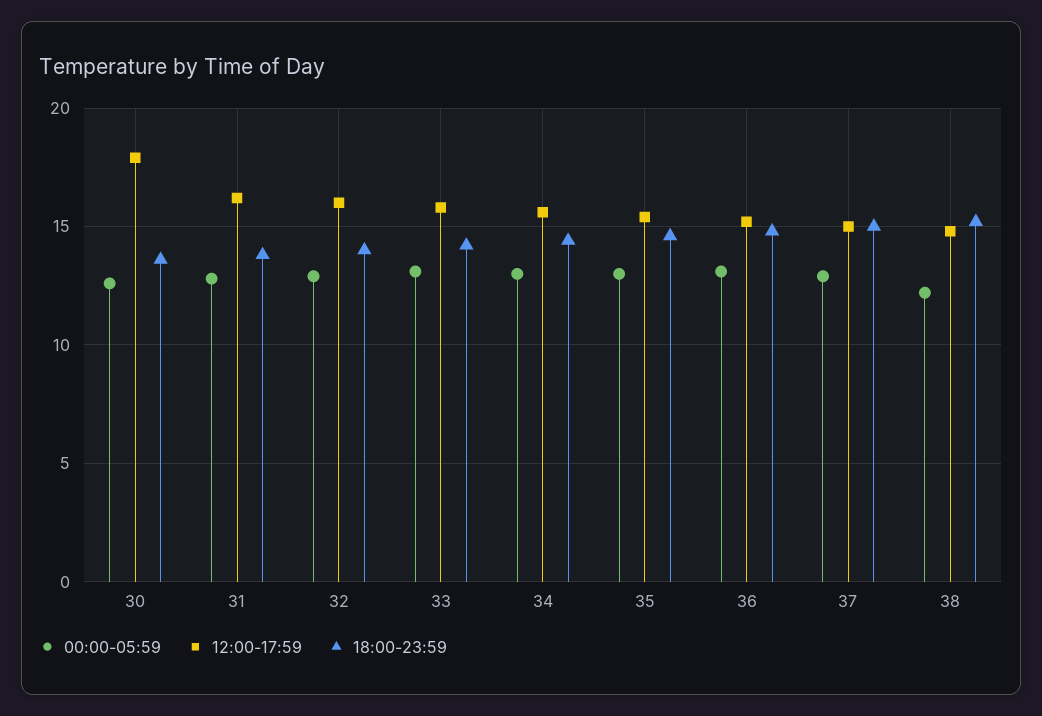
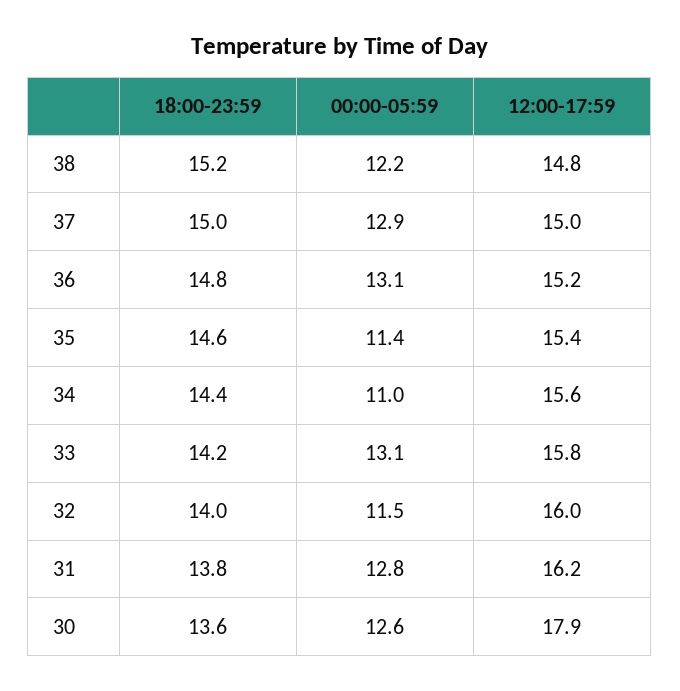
00:00-05:59, 32: 13 -> 11.5
00:00-05:59, 34: 13 -> 11
00:00-05:59, 35: 13 -> 11.4

